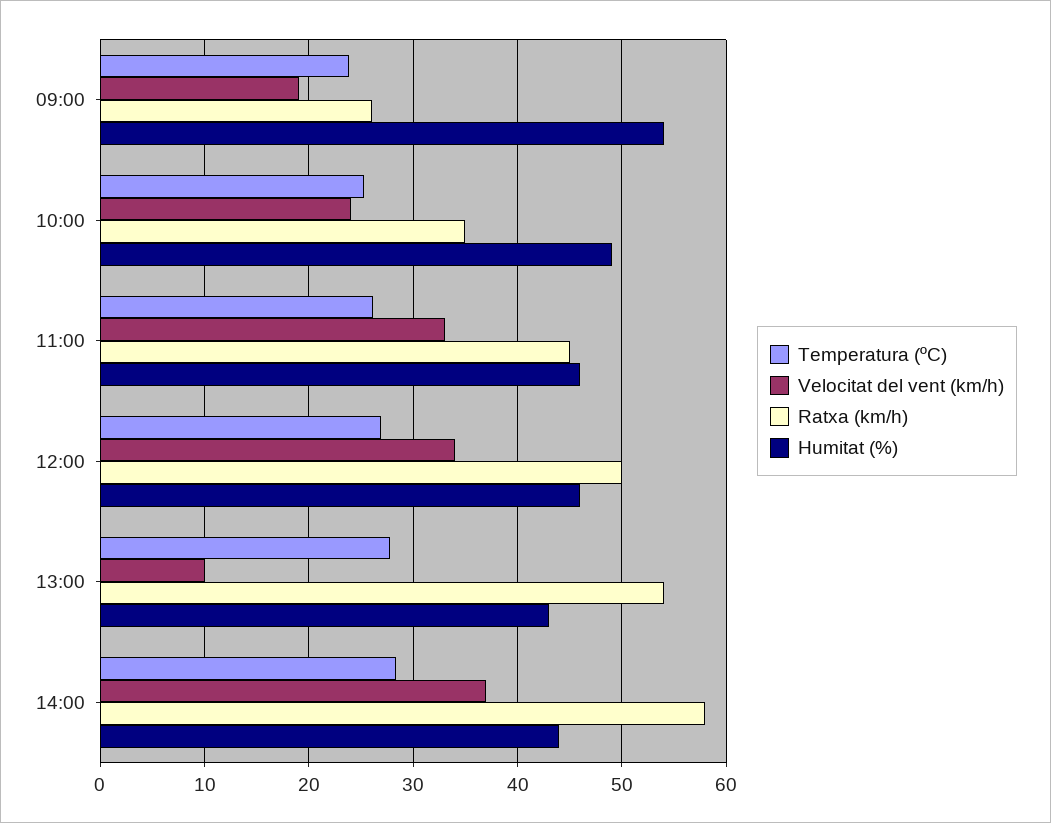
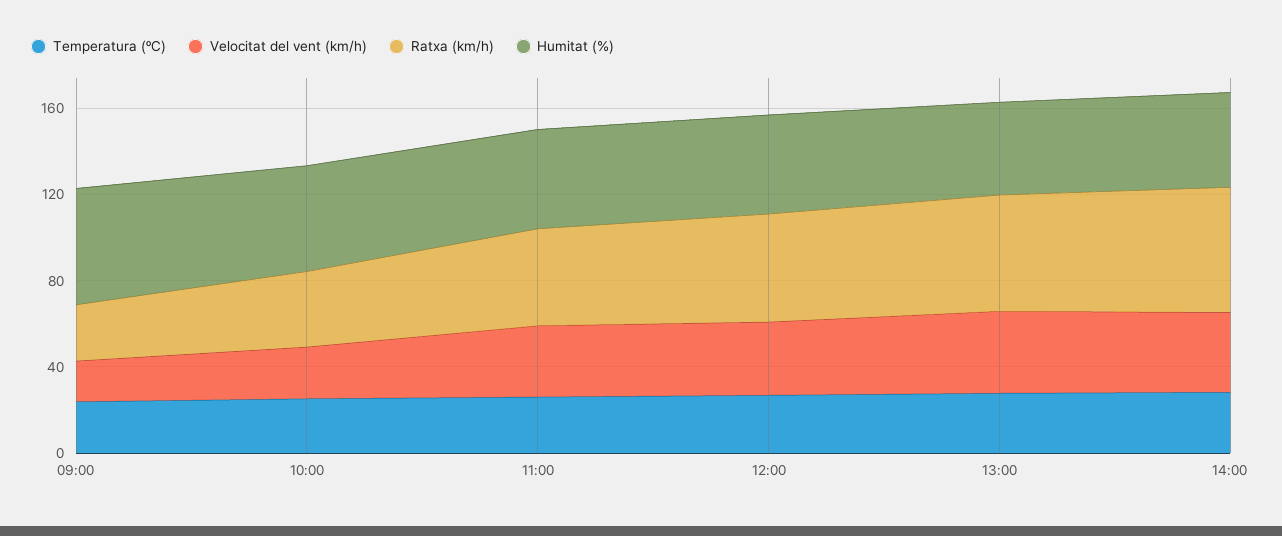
Velocitat del vent (km/h), 13:00: 10 -> 40

